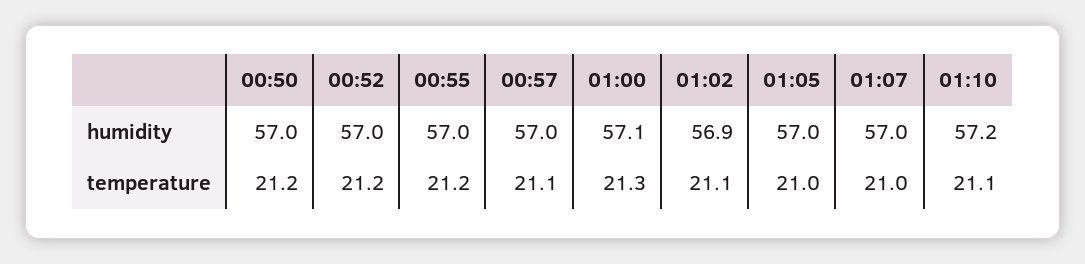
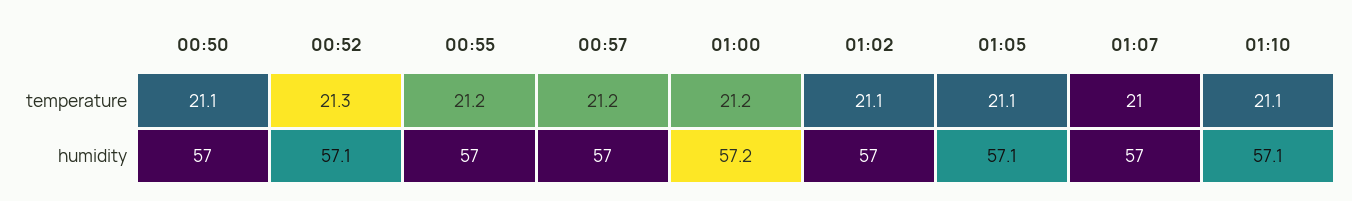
00:52, humidity: 57 -> 57.1
01:00, humidity: 57.1 -> 57.2
01:02, humidity: 56.9 -> 57
01:05, humidity: 57 -> 57.1
01:10, humidity: 57.2 -> 57.1
00:50, temperature: 21.2 -> 21.1
00:52, temperature: 21.2 -> 21.3
00:57, temperature: 21.1 -> 21.2
01:00, temperature: 21.3 -> 21.2
01:05, temperature: 21 -> 21.1

